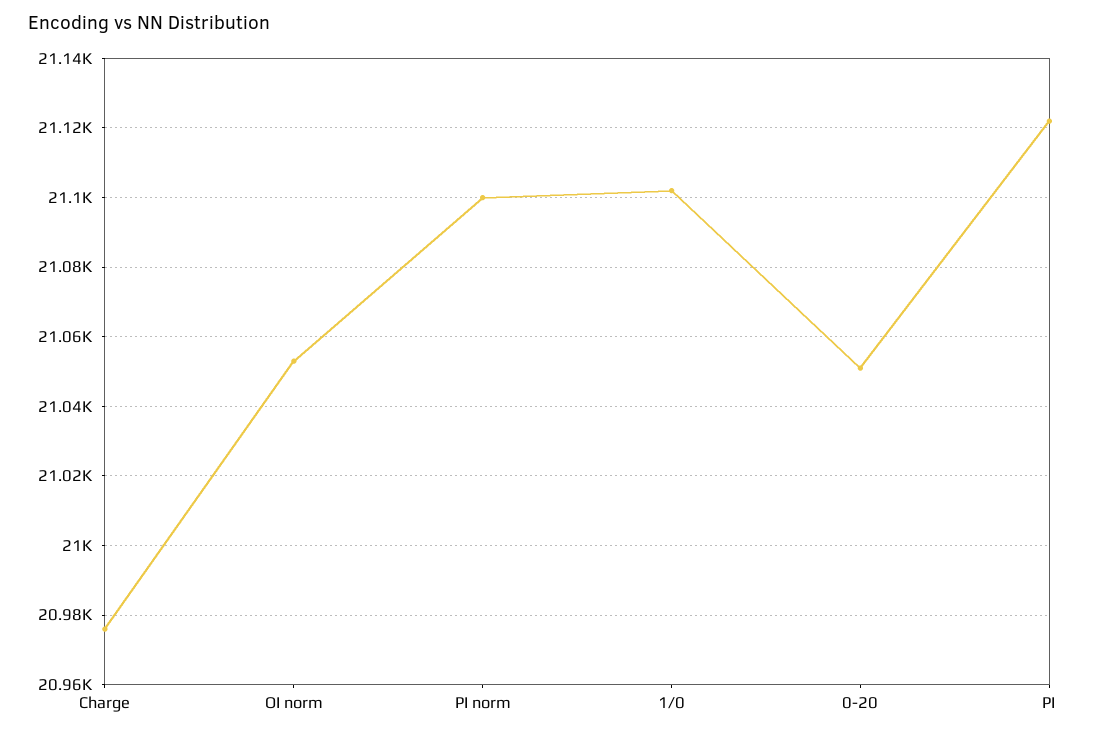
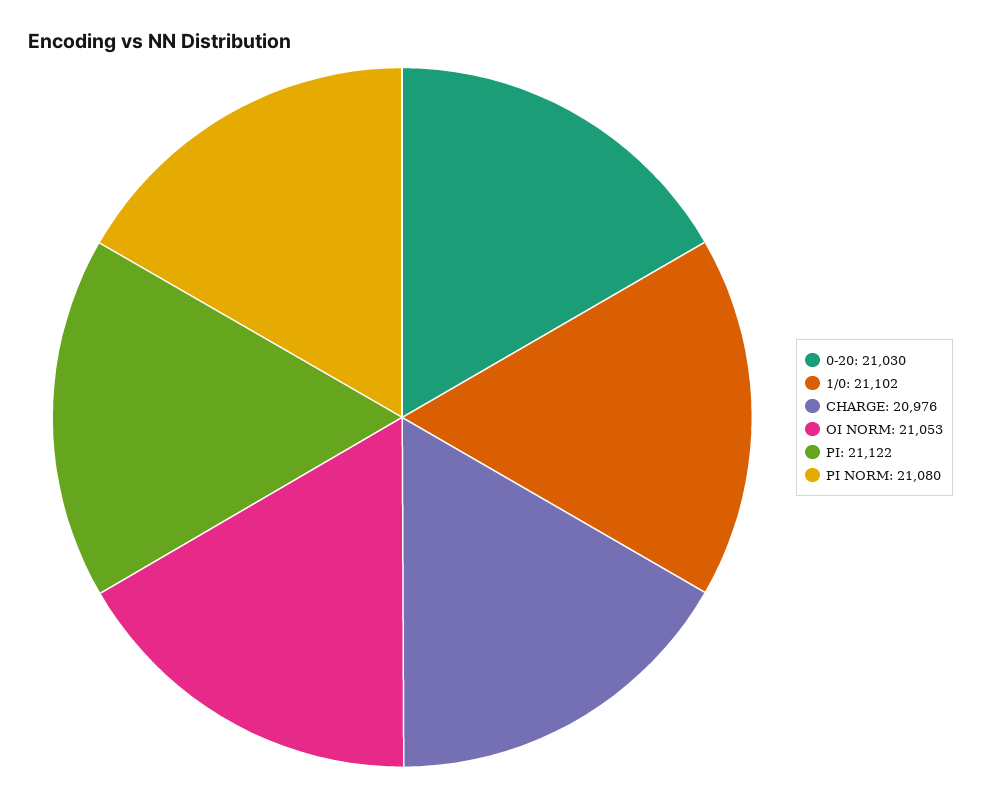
PI norm: 21100 -> 21080
0-20: 21050 -> 21030

